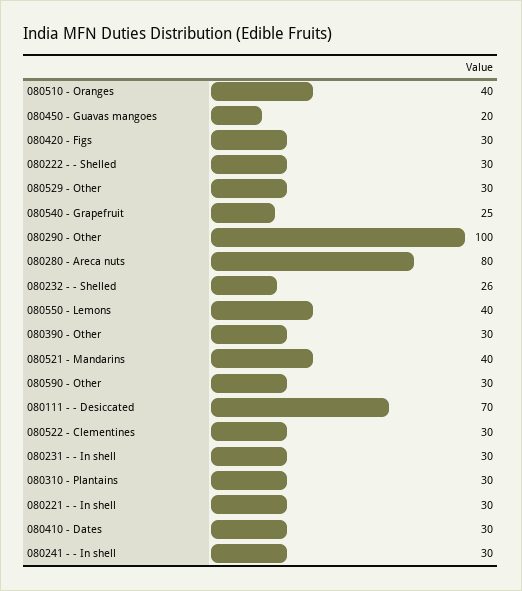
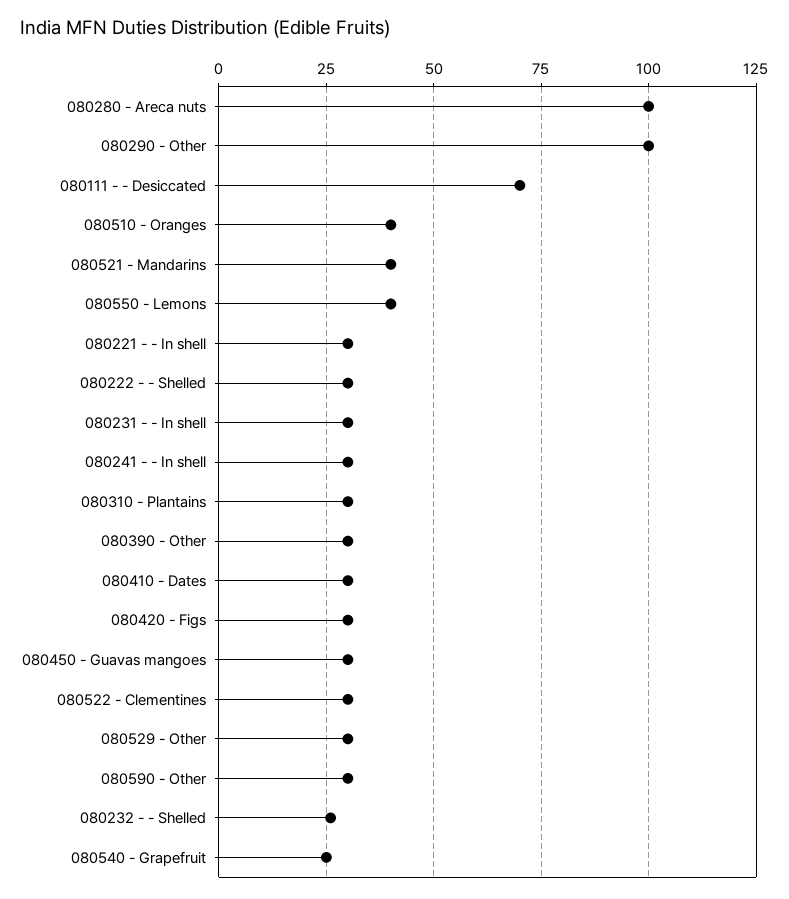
080450 - Guavas mangoes: 20 -> 30
080280 - Areca nuts: 80 -> 100

